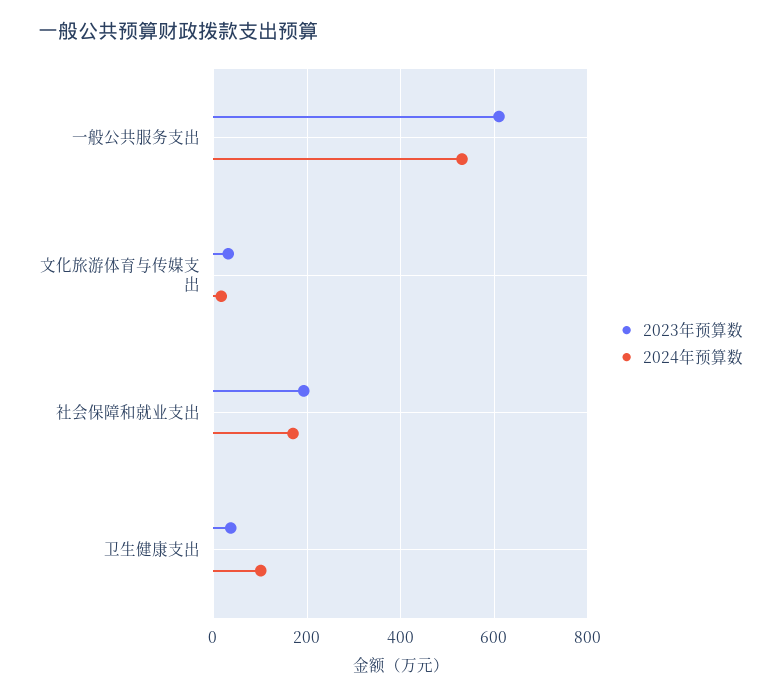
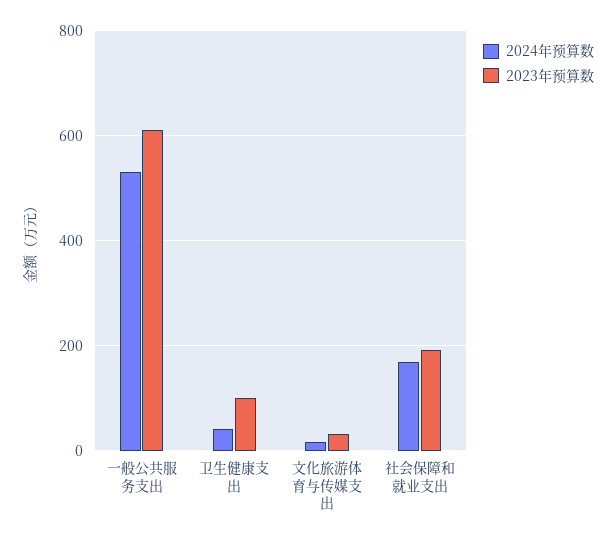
2023年预算数, 卫生健康支出: 40 -> 100
2024年预算数, 卫生健康支出: 100 -> 40

